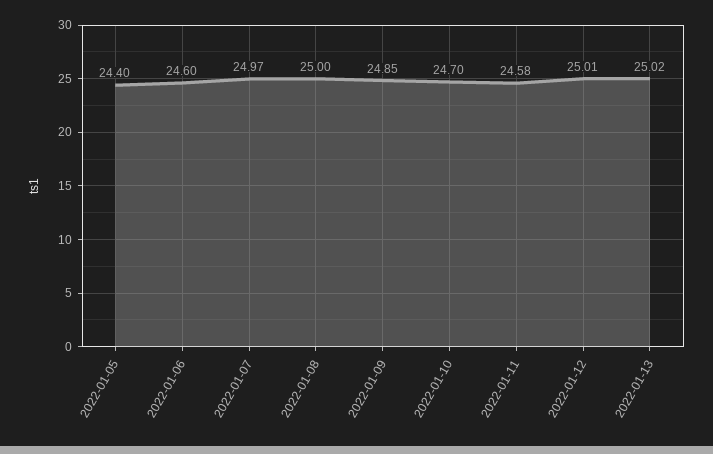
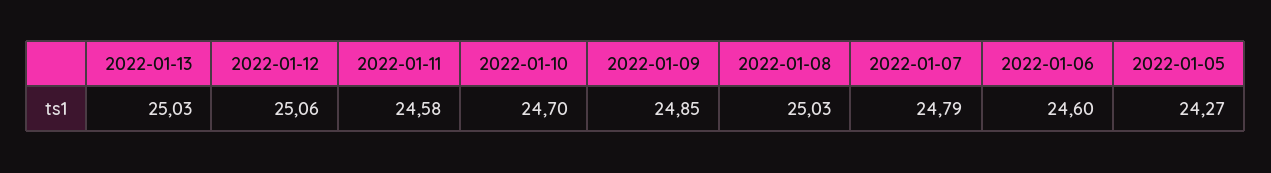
2022-01-05: 24.4 -> 24.27
2022-01-07: 24.97 -> 24.79
2022-01-08: 25 -> 25.03
2022-01-12: 25.01 -> 25.06
2022-01-13: 25.02 -> 25.03

